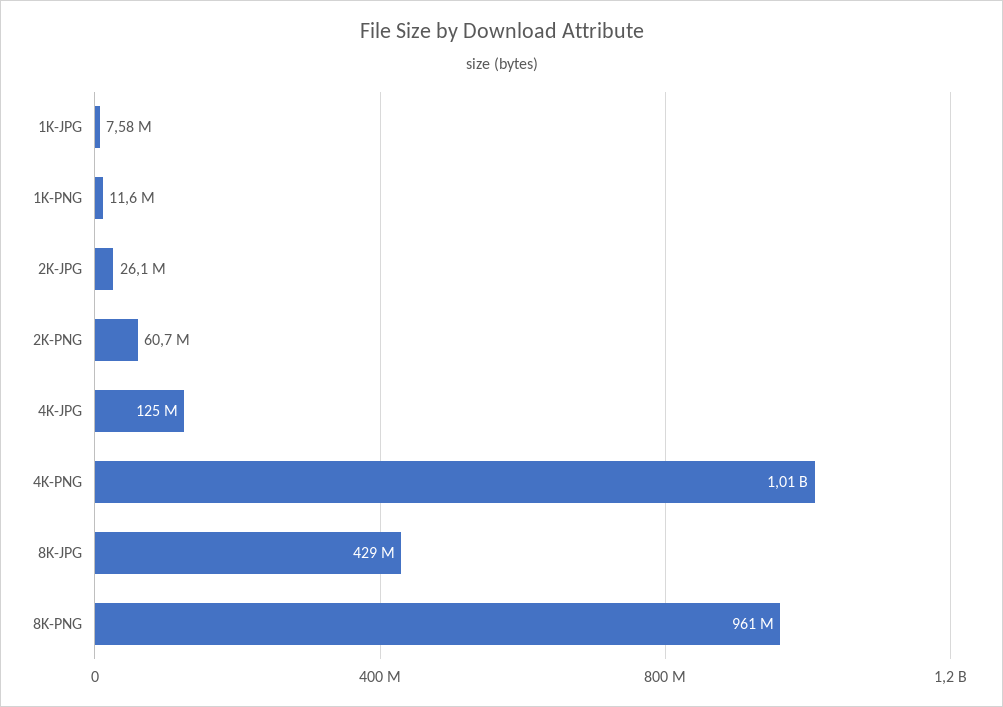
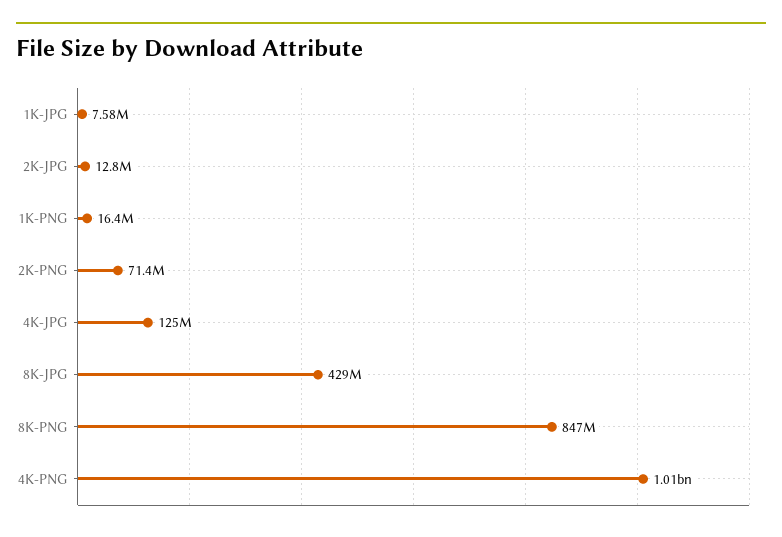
1K-PNG: 11600000 -> 16400000
2K-JPG: 26100000 -> 12800000
2K-PNG: 60700000 -> 71400000
8K-PNG: 961000000 -> 847000000

